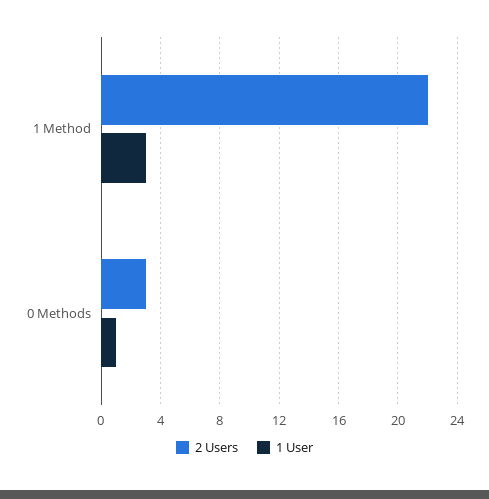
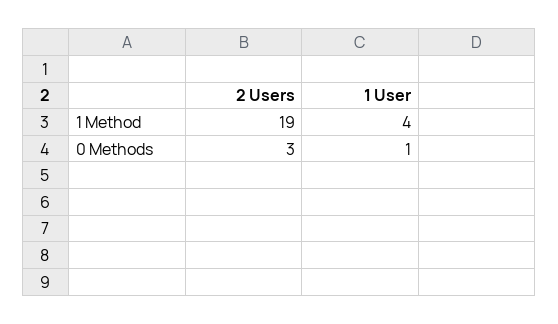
2 Users, 1 Method: 22 -> 19
1 User, 1 Method: 3 -> 4

